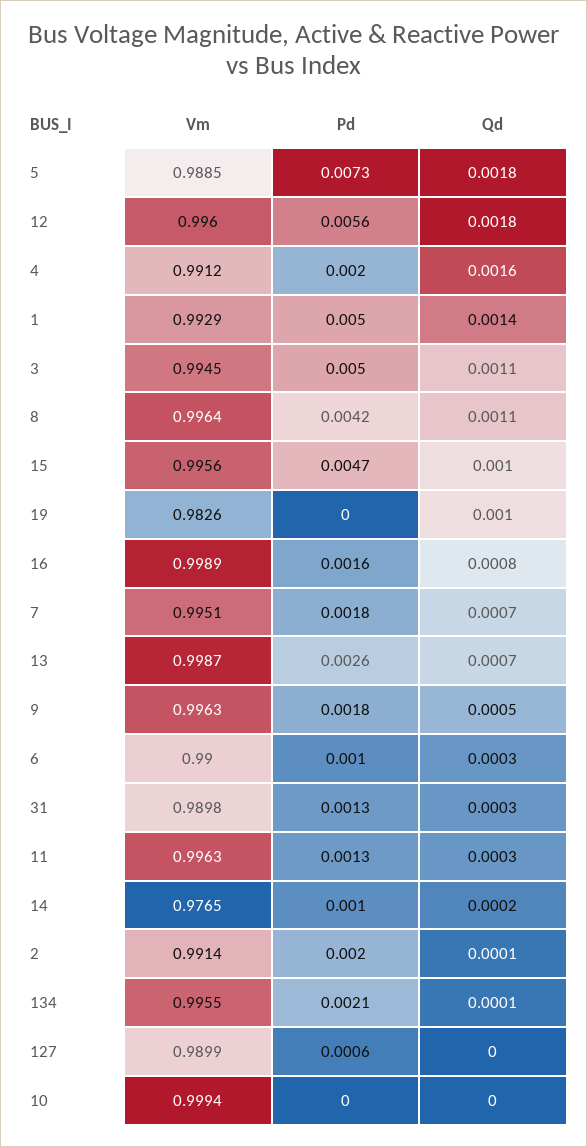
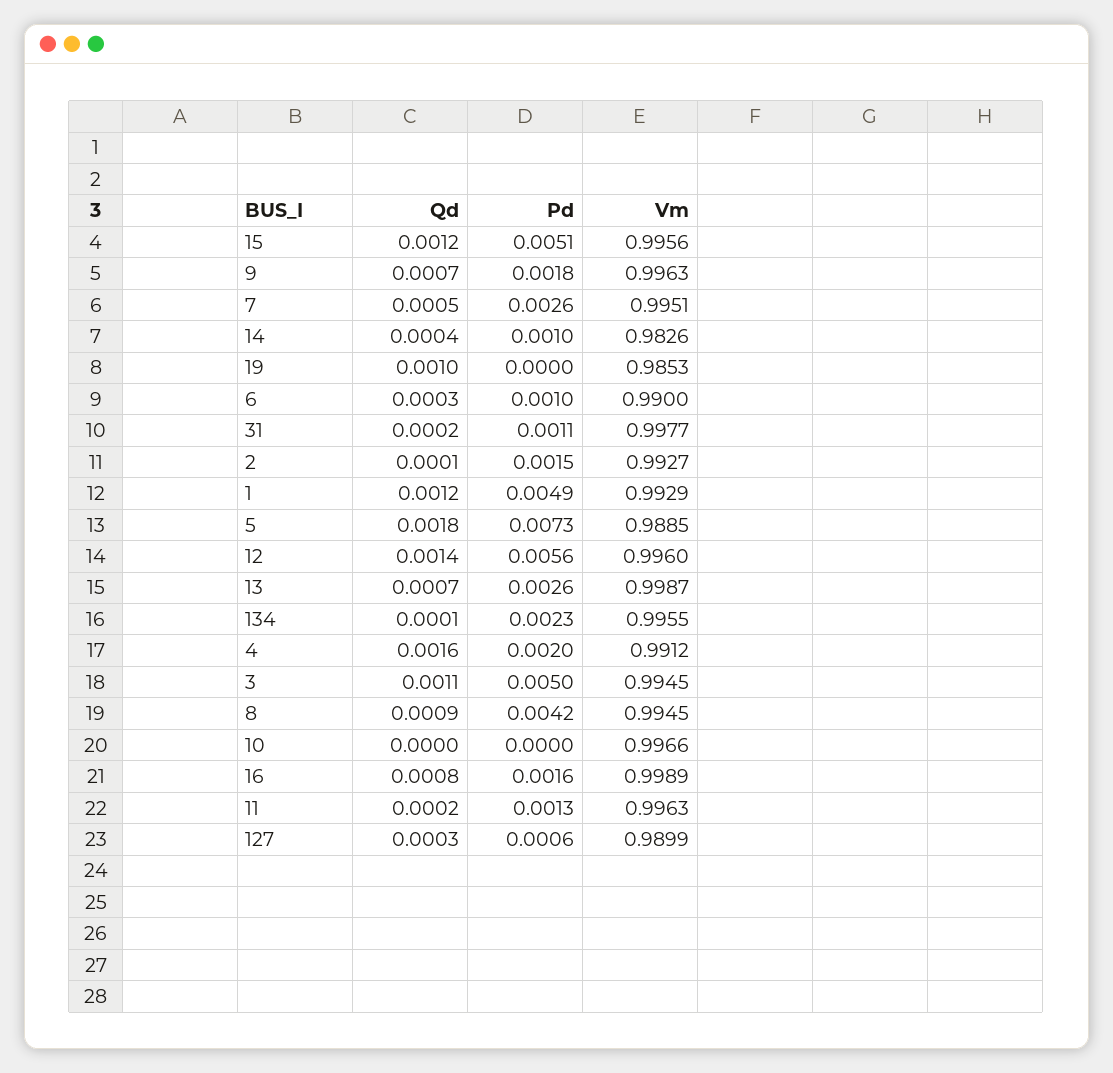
Qd, 12: 0.0018 -> 0.0014
Pd, 1: 0.005 -> 0.0049
Qd, 1: 0.0014 -> 0.0012
Vm, 8: 0.9964 -> 0.9945
Qd, 8: 0.0011 -> 0.0009
Pd, 15: 0.0047 -> 0.0051
Qd, 15: 0.001 -> 0.0012
Vm, 19: 0.9826 -> 0.9853
Pd, 7: 0.0018 -> 0.0026
Qd, 7: 0.0007 -> 0.0005
Qd, 9: 0.0005 -> 0.0007
Vm, 31: 0.9898 -> 0.9977
Pd, 31: 0.0013 -> 0.0011
Qd, 31: 0.0003 -> 0.0002
Qd, 11: 0.0003 -> 0.0002
Vm, 14: 0.9765 -> 0.9826
Qd, 14: 0.0002 -> 0.0004
Vm, 2: 0.9914 -> 0.9927
Pd, 2: 0.002 -> 0.0015
Pd, 134: 0.0021 -> 0.0023
Qd, 127: 0 -> 0.0003
Vm, 10: 0.9994 -> 0.9966

